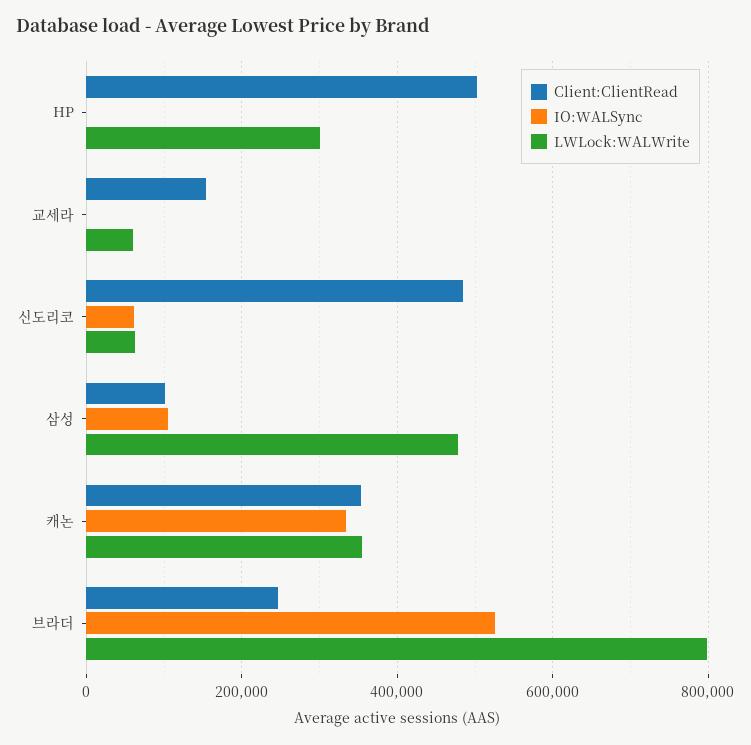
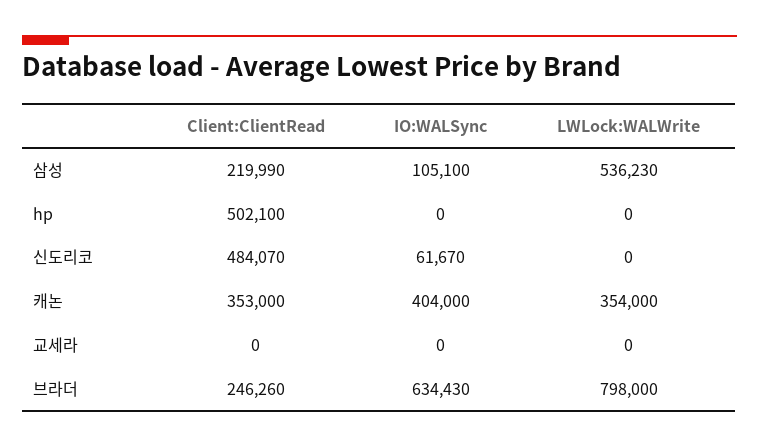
LWLock:WALWrite, HP: 300000 -> 0
Client:ClientRead, 교세라: 160000 -> 0
LWLock:WALWrite, 교세라: 60000 -> 0
LWLock:WALWrite, 신도리코: 60000 -> 0
Client:ClientRead, 삼성: 100000 -> 219990
LWLock:WALWrite, 삼성: 480000 -> 536230
IO:WALSync, 캐논: 340000 -> 404000
IO:WALSync, 브라더: 520000 -> 634430

